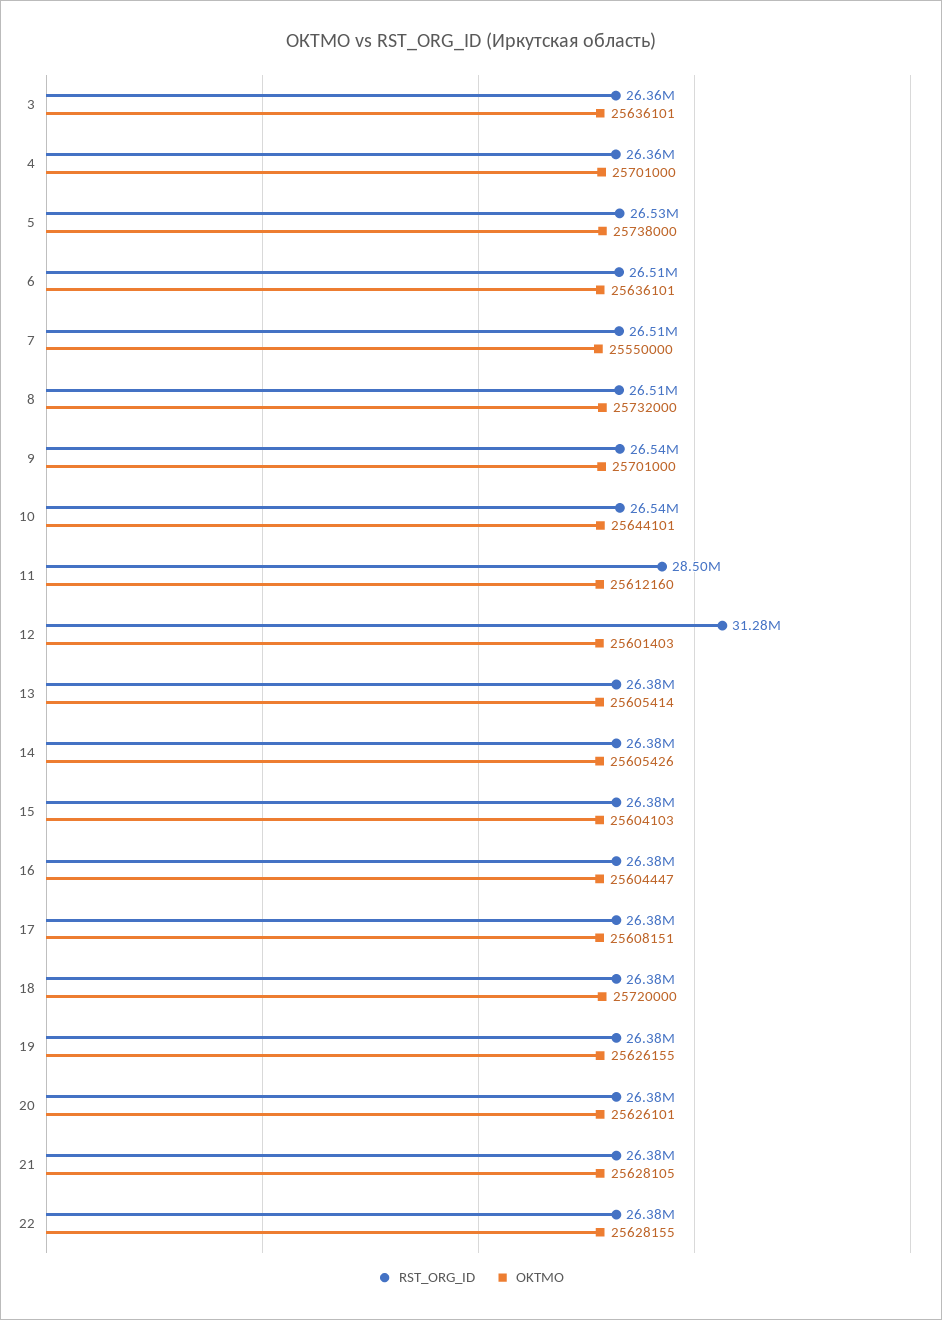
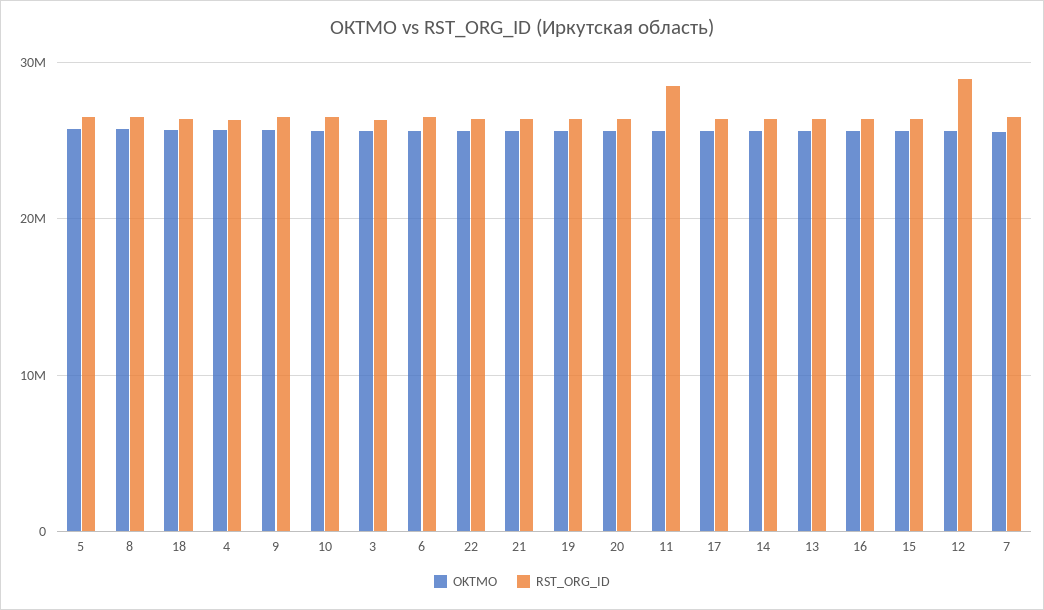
RST_ORG_ID, 12: 31280000 -> 29000000

